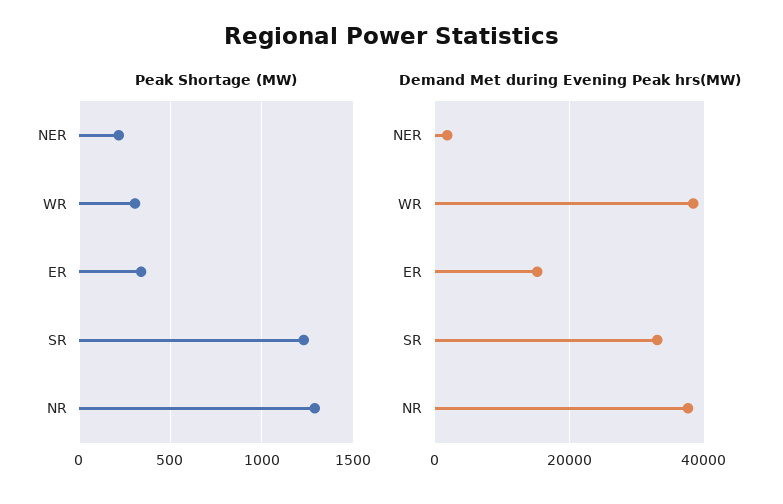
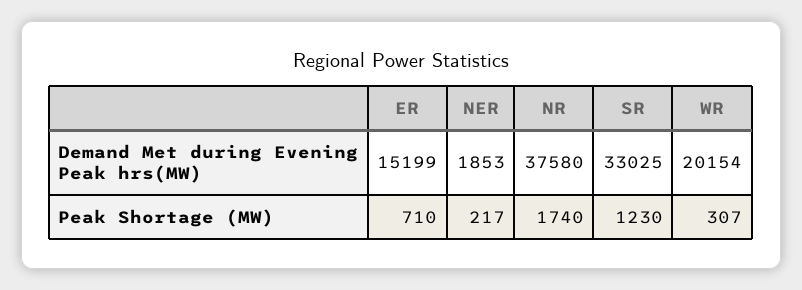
Peak Shortage (MW), ER: 350 -> 710
Peak Shortage (MW), NR: 1300 -> 1740
Demand Met during Evening Peak hrs(MW), WR: 38000 -> 20154

